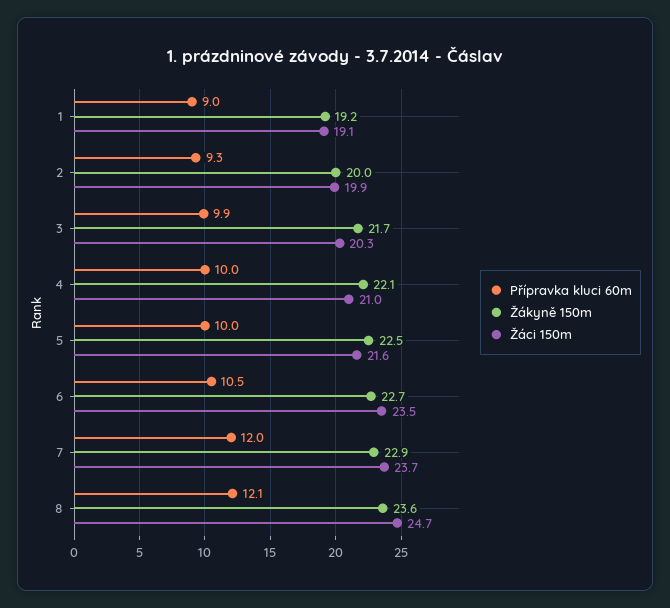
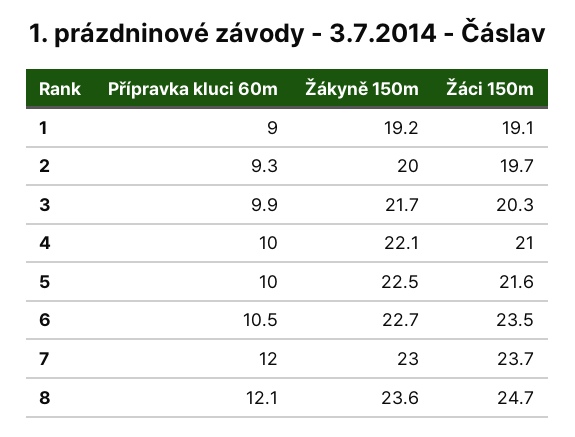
Žáci 150m, 2: 19.9 -> 19.7
Žákyně 150m, 7: 22.9 -> 23

